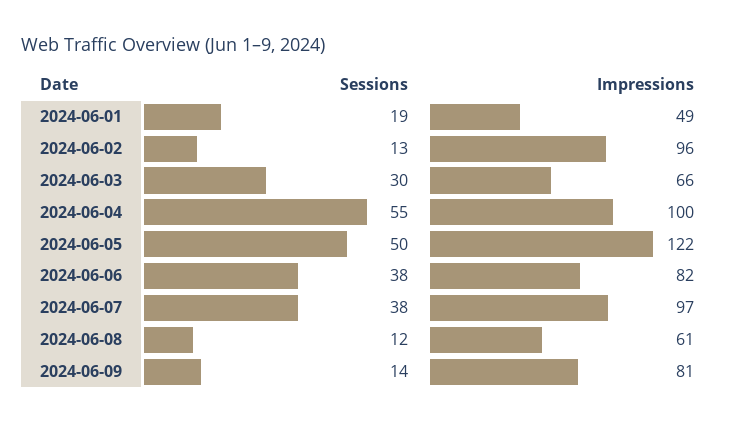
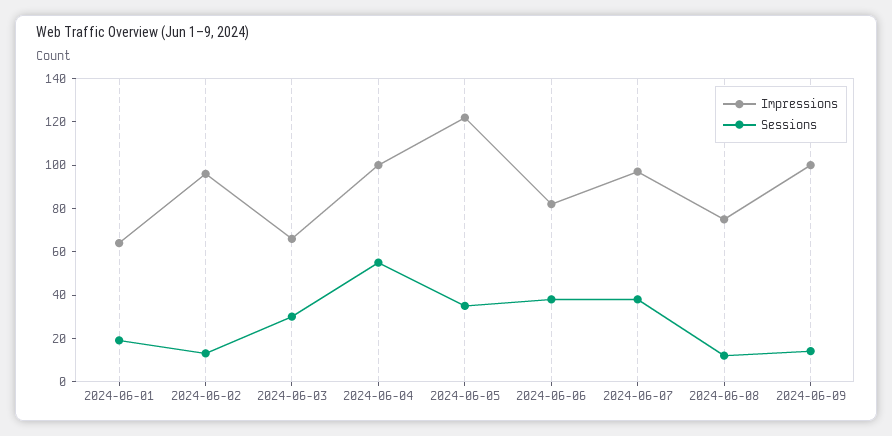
Impressions, 2024-06-01: 49 -> 65
Sessions, 2024-06-05: 50 -> 35
Impressions, 2024-06-08: 61 -> 75
Impressions, 2024-06-09: 81 -> 100

